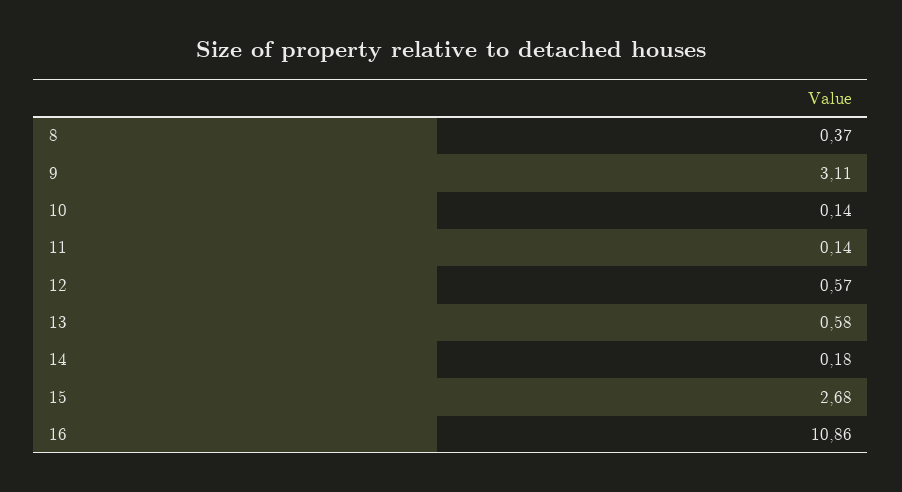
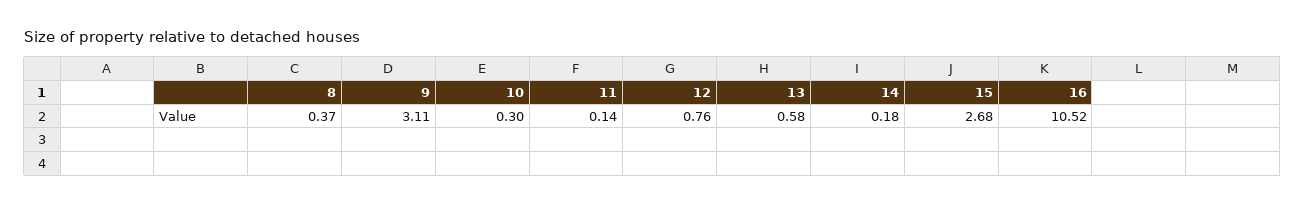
10: 0.14 -> 0.3
12: 0.57 -> 0.76
16: 10.86 -> 10.52

